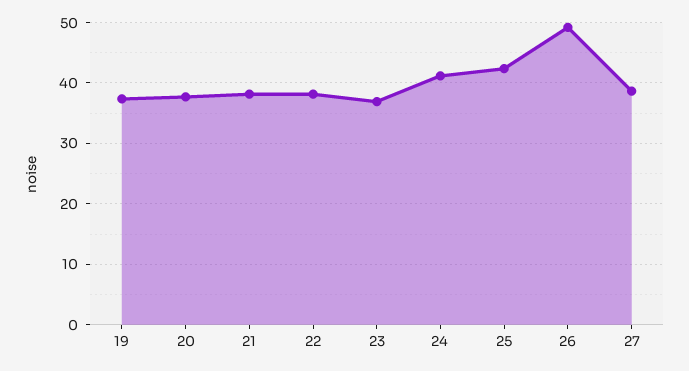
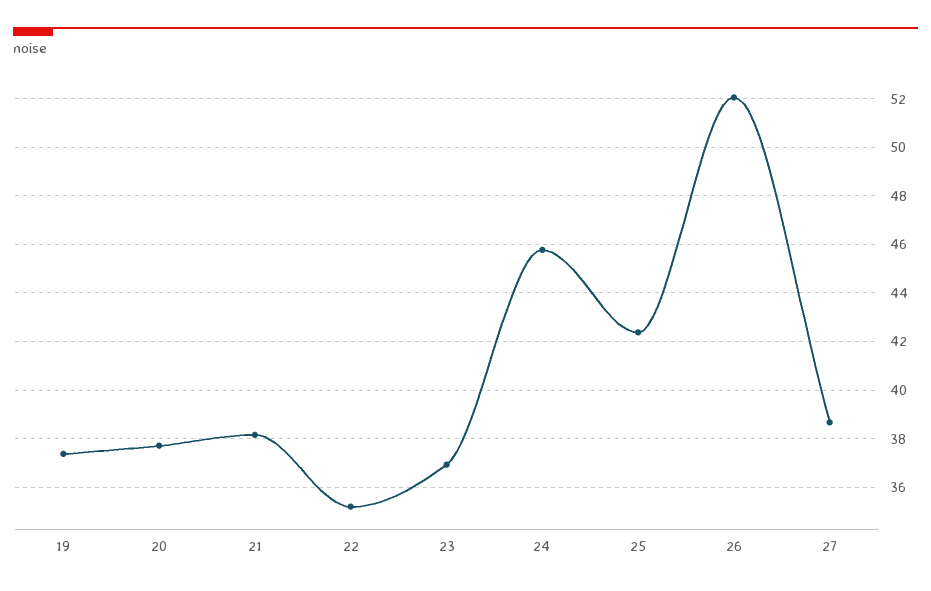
22: 38 -> 35.25
24: 41 -> 45.75
26: 49 -> 52

